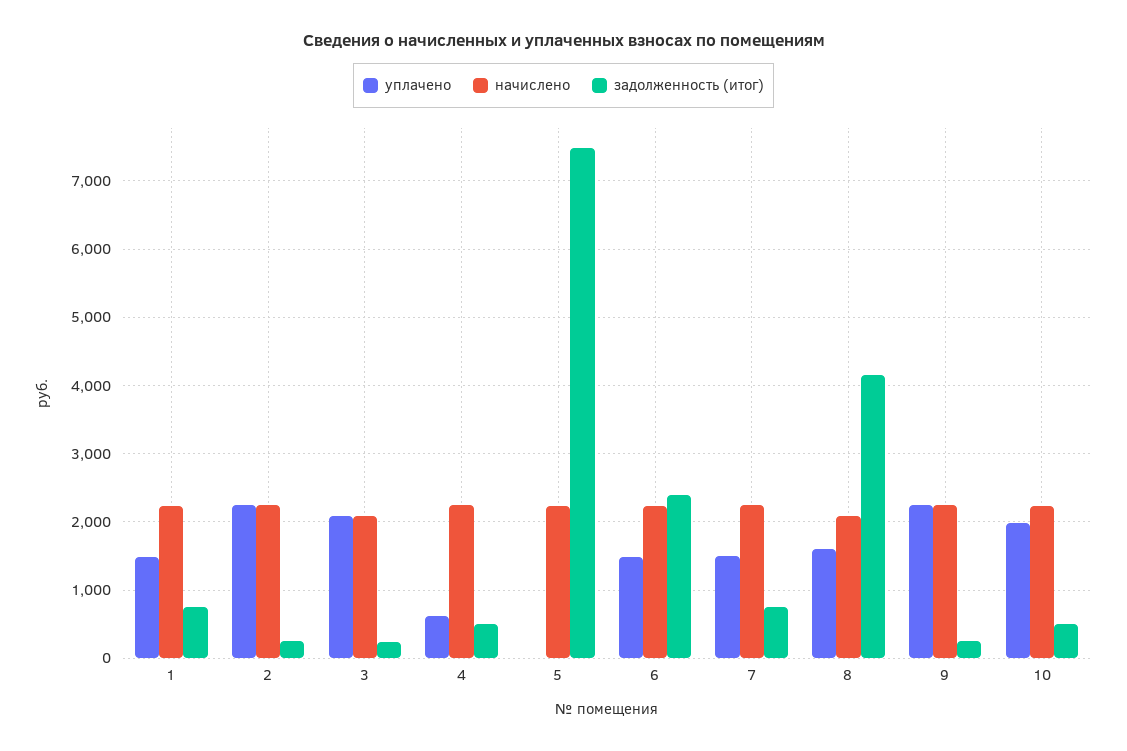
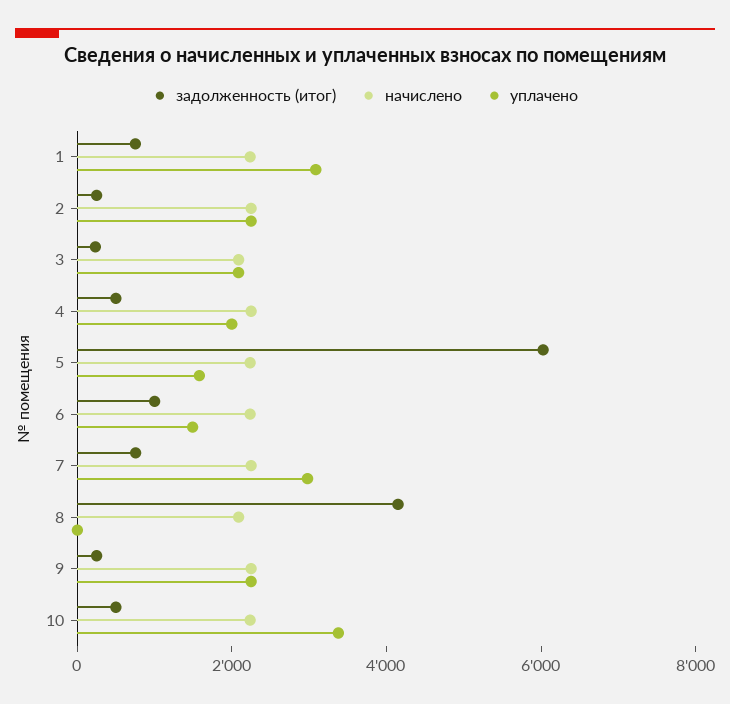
уплачено, 1: 1500 -> 3000
уплачено, 4: 600 -> 2000
уплачено, 5: 0 -> 1500
задолженность (итог), 5: 7500 -> 6000
задолженность (итог), 6: 2400 -> 1000
уплачено, 7: 1500 -> 3000
уплачено, 8: 1600 -> 0
уплачено, 10: 2000 -> 3500

